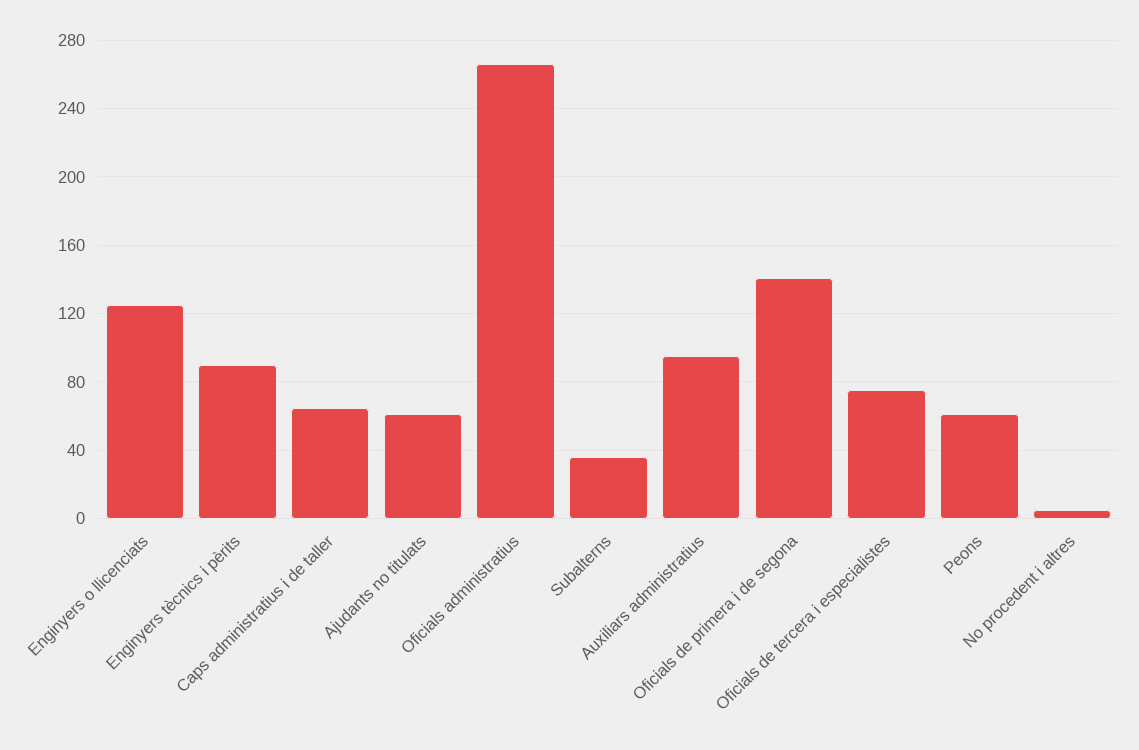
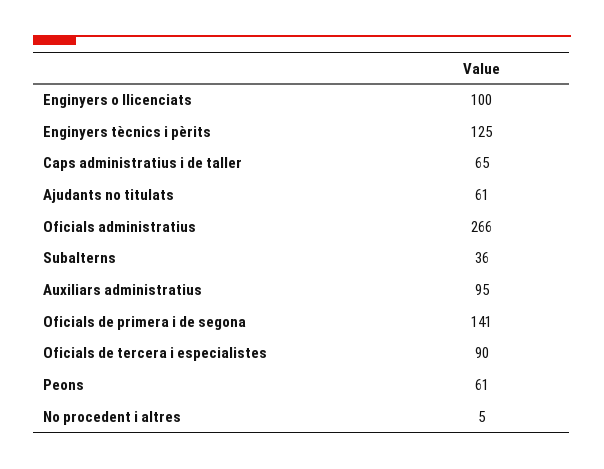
Enginyers o llicenciats: 125 -> 100
Enginyers tècnics i pèrits: 90 -> 125
Oficials de tercera i especialistes: 75 -> 90

